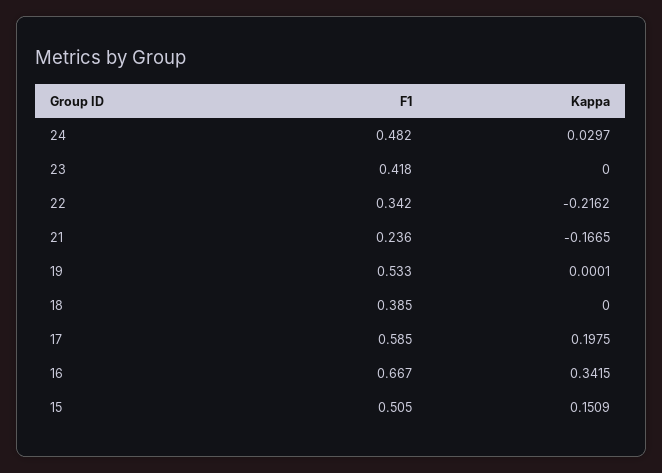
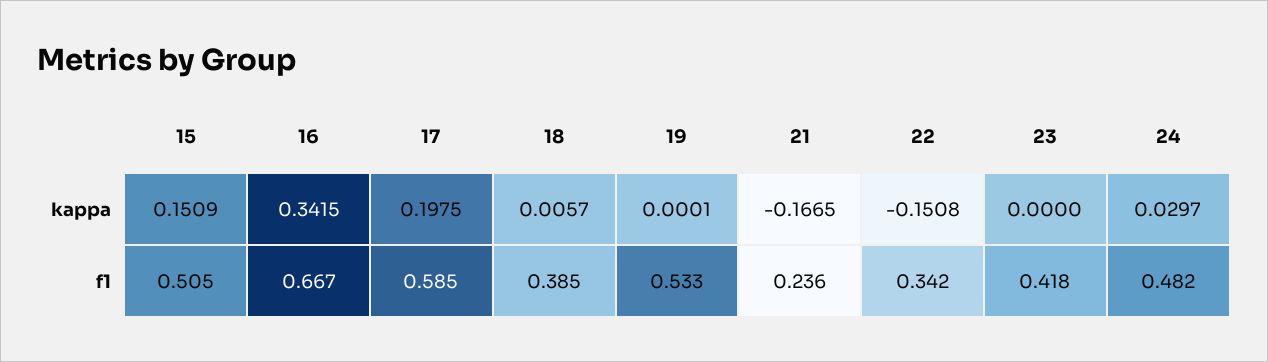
Kappa, 22: -0.2162 -> -0.1508
Kappa, 18: 0 -> 0.0057

